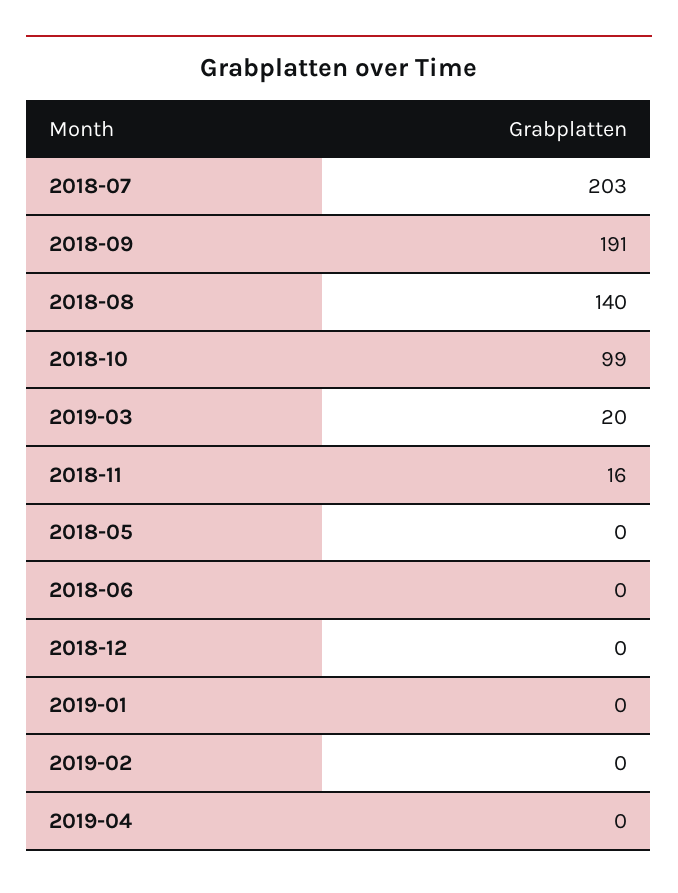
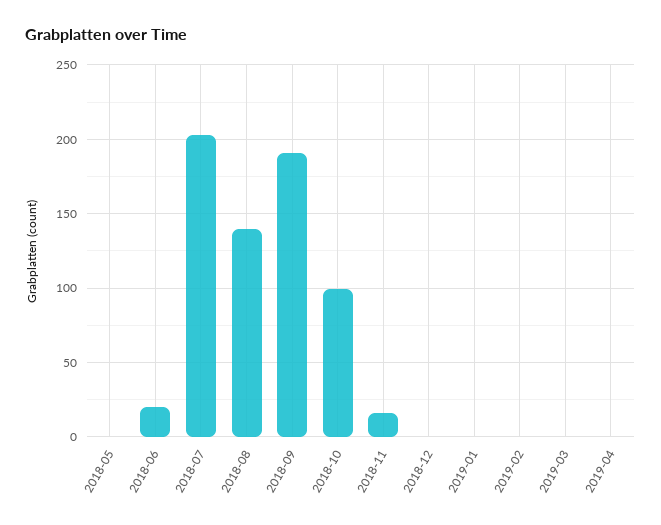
2019-03: 20 -> 0
2018-06: 0 -> 20

